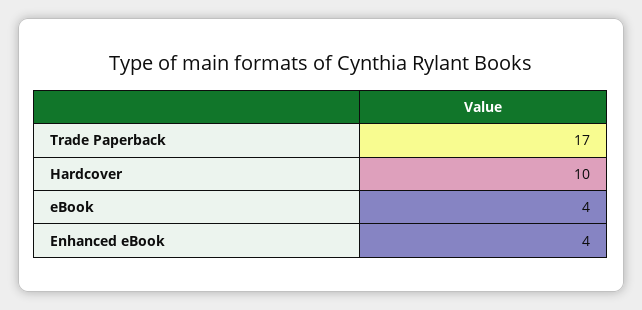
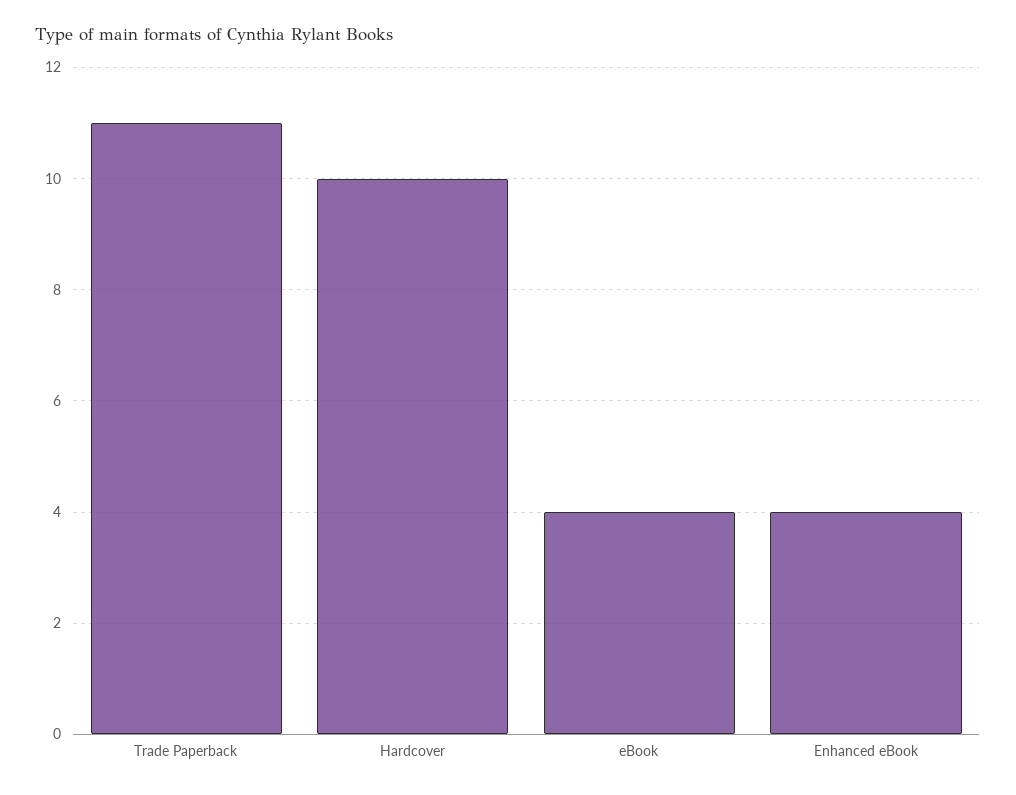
Trade Paperback: 17 -> 11

